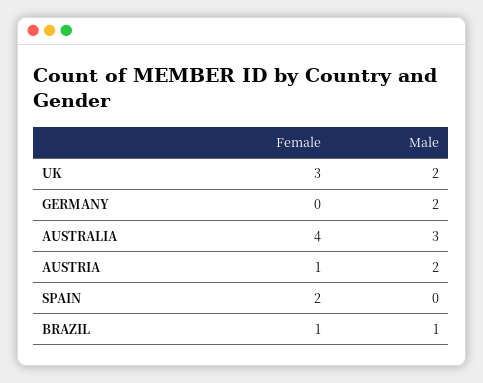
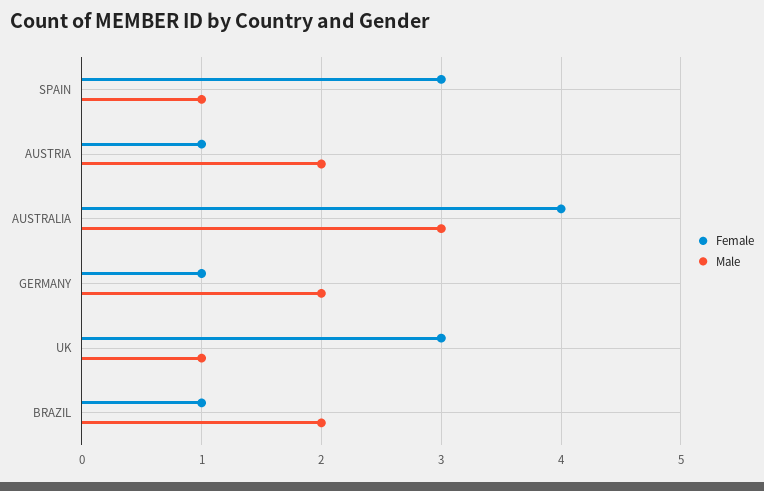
Male, UK: 2 -> 1
Female, GERMANY: 0 -> 1
Female, SPAIN: 2 -> 3
Male, SPAIN: 0 -> 1
Male, BRAZIL: 1 -> 2

